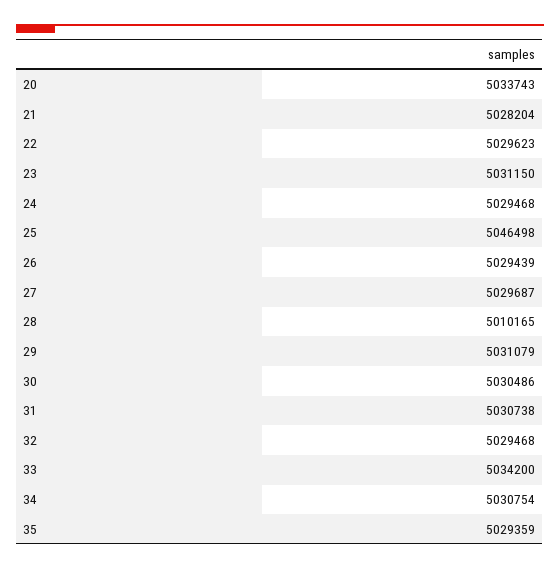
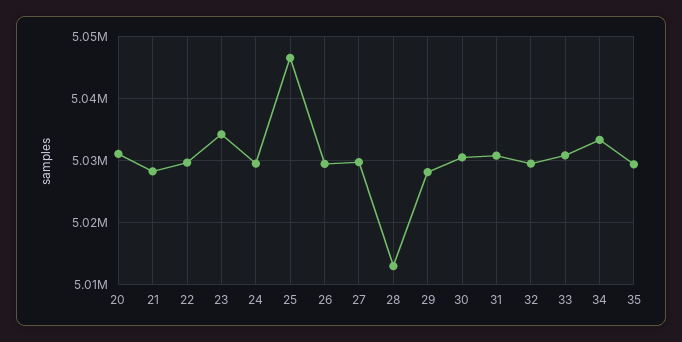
20: 5033743 -> 5031000
23: 5031150 -> 5034000
28: 5010165 -> 5013000
29: 5031079 -> 5028000
33: 5034200 -> 5031000
34: 5030754 -> 5033000

